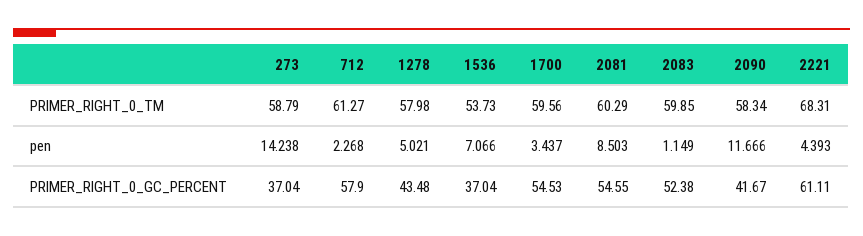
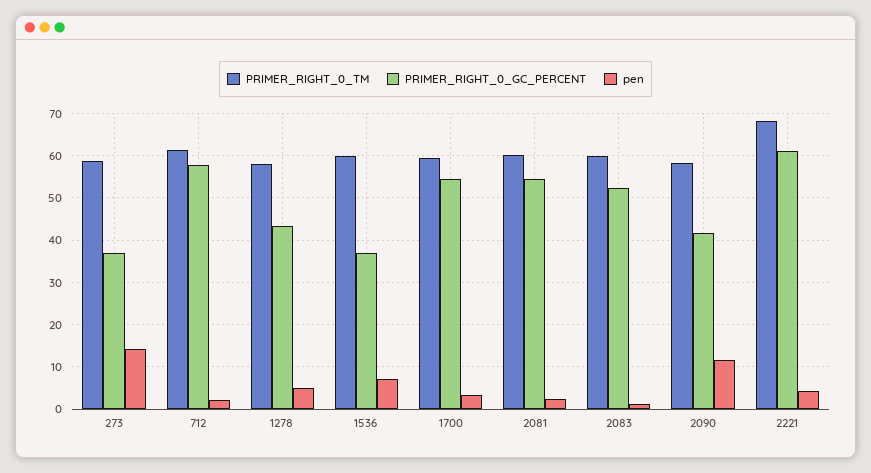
PRIMER_RIGHT_0_TM, 1536: 53.73 -> 60
pen, 2081: 8.503 -> 2

